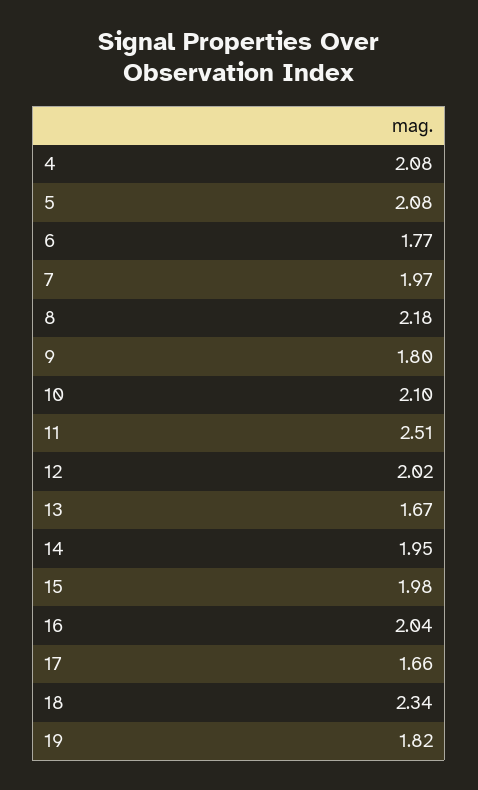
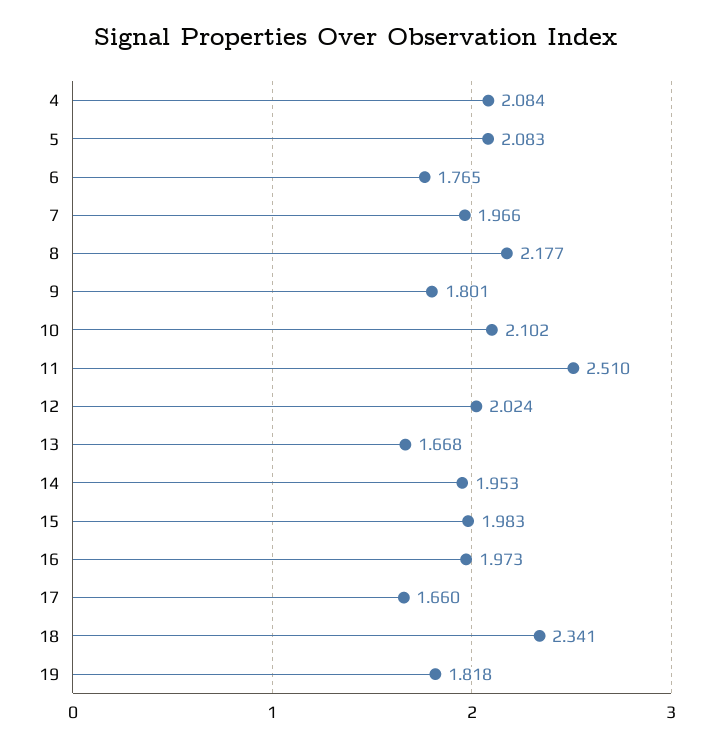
16: 2.04 -> 1.973

